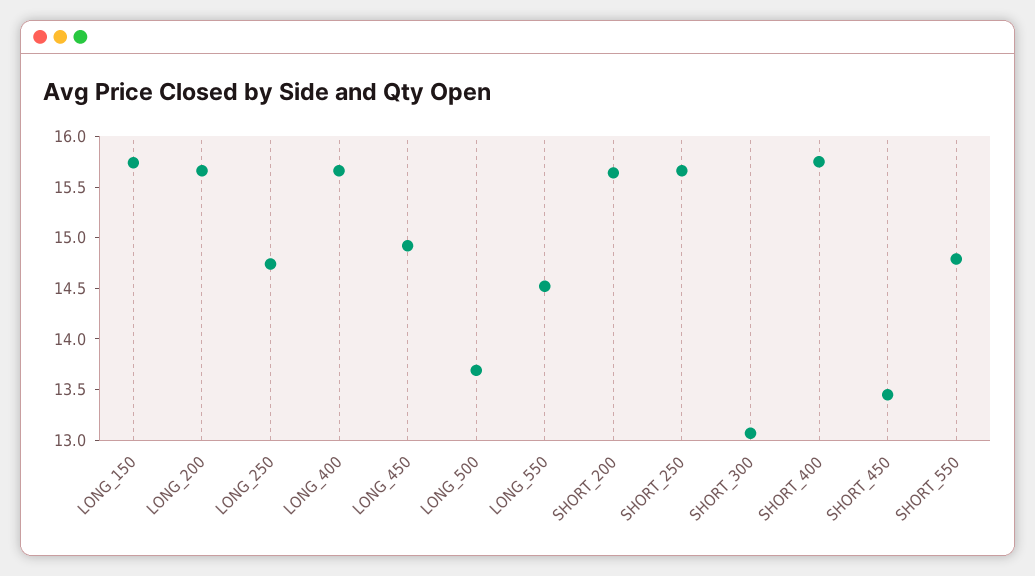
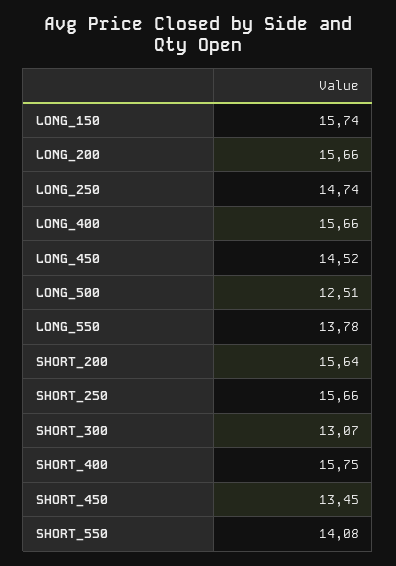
LONG_450: 14.9 -> 14.52
LONG_500: 13.7 -> 12.51
LONG_550: 14.5 -> 13.78
SHORT_550: 14.8 -> 14.08

